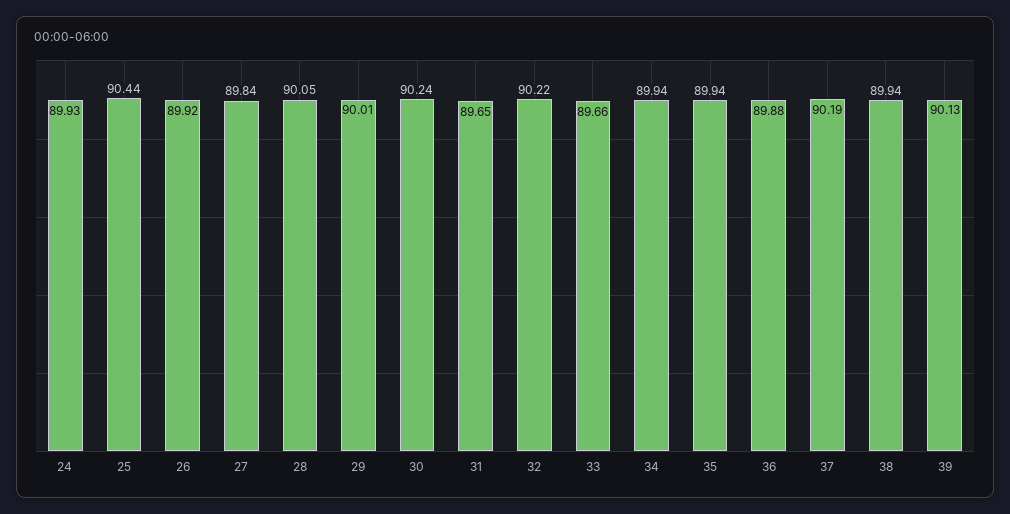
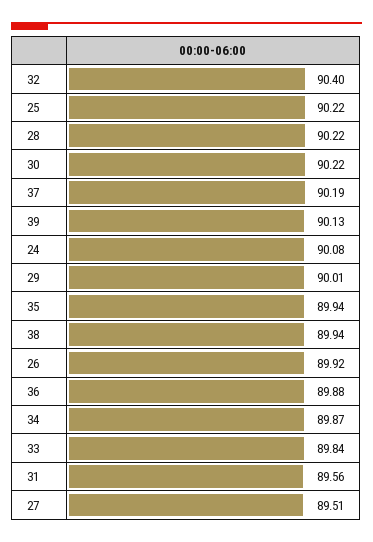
24: 89.93 -> 90.08
25: 90.44 -> 90.22
27: 89.84 -> 89.51
28: 90.05 -> 90.22
30: 90.24 -> 90.22
31: 89.65 -> 89.56
32: 90.22 -> 90.4
33: 89.66 -> 89.84
34: 89.94 -> 89.87

